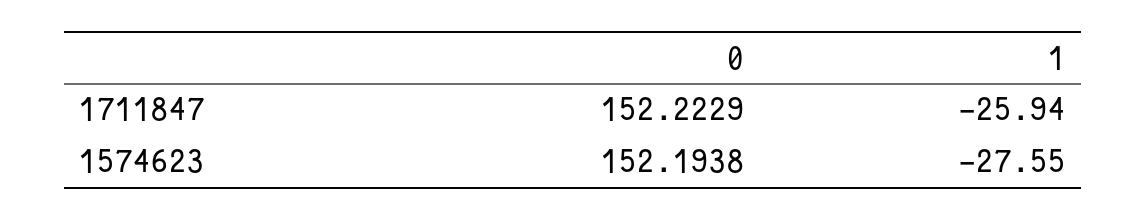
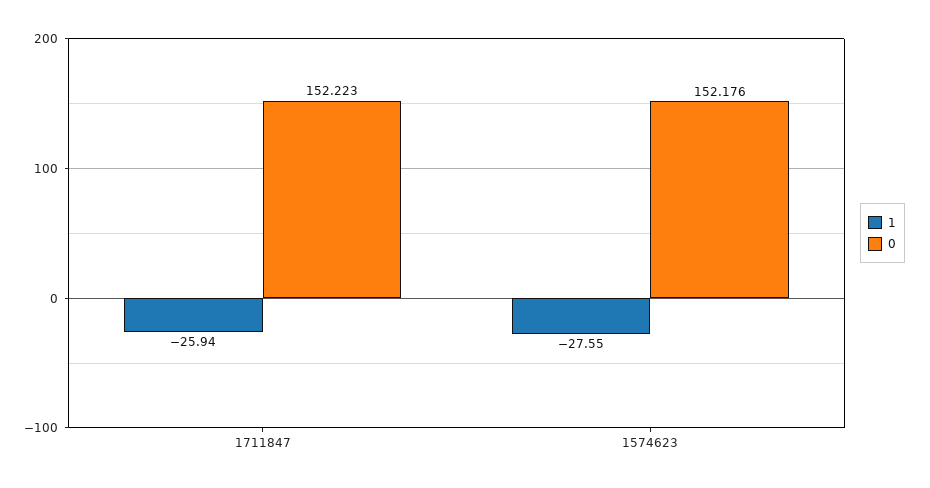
0, 1574623: 152.1938 -> 152.176

